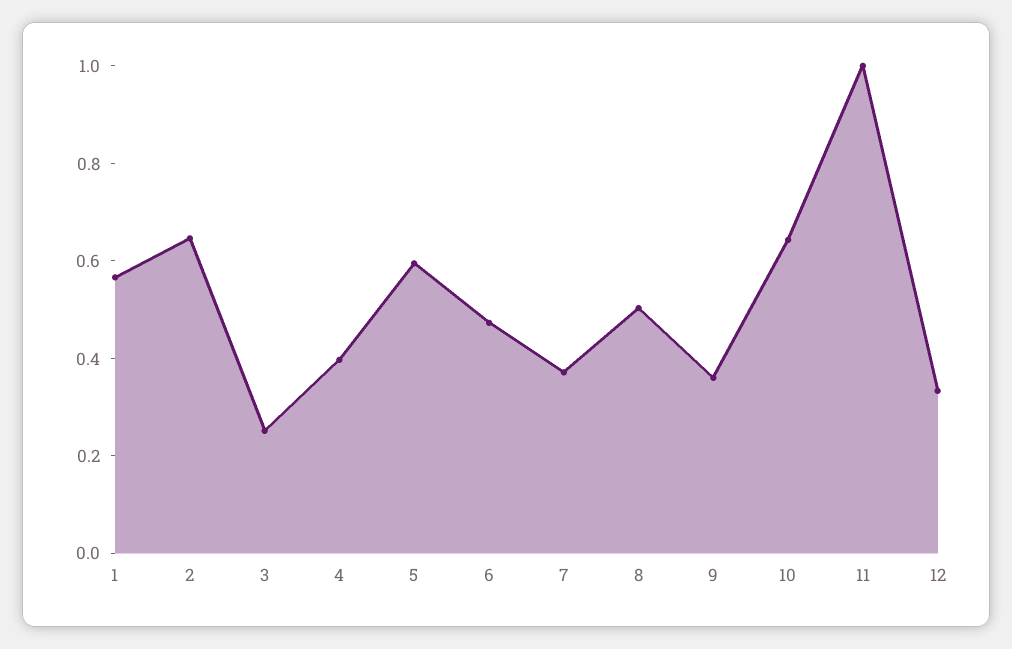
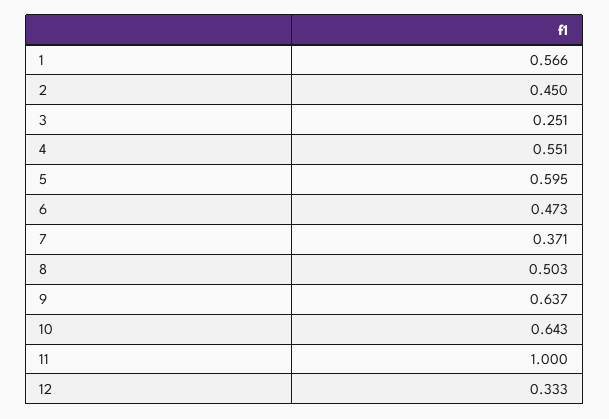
2: 0.65 -> 0.45
4: 0.4 -> 0.551
9: 0.35 -> 0.637

